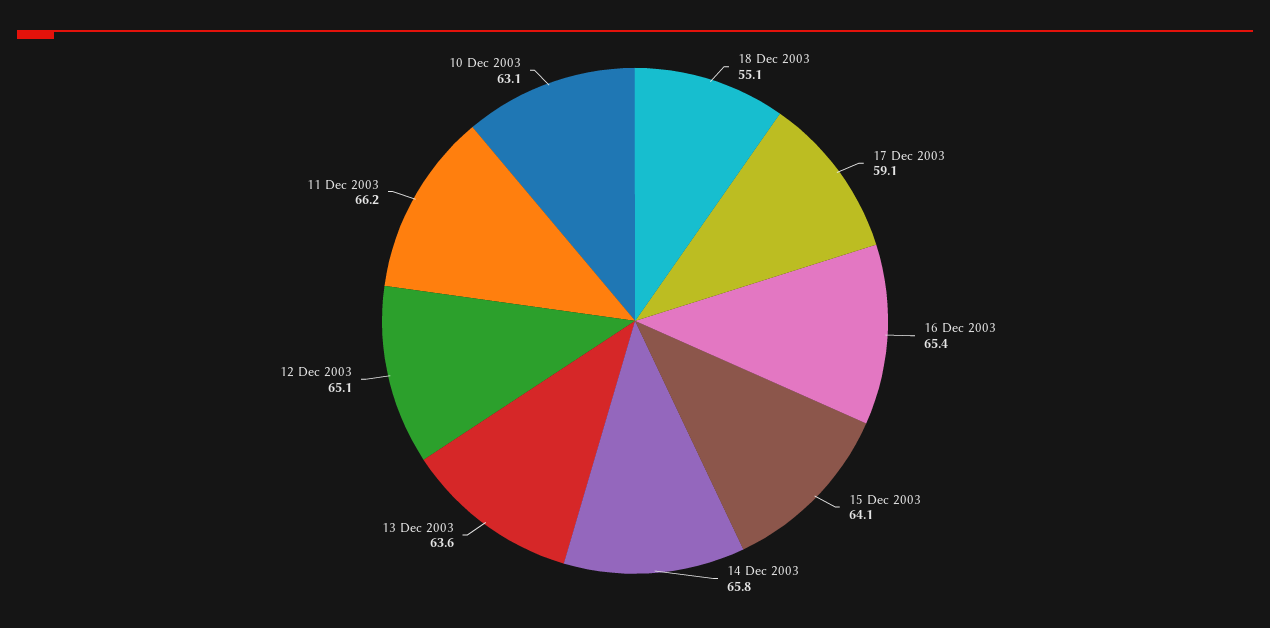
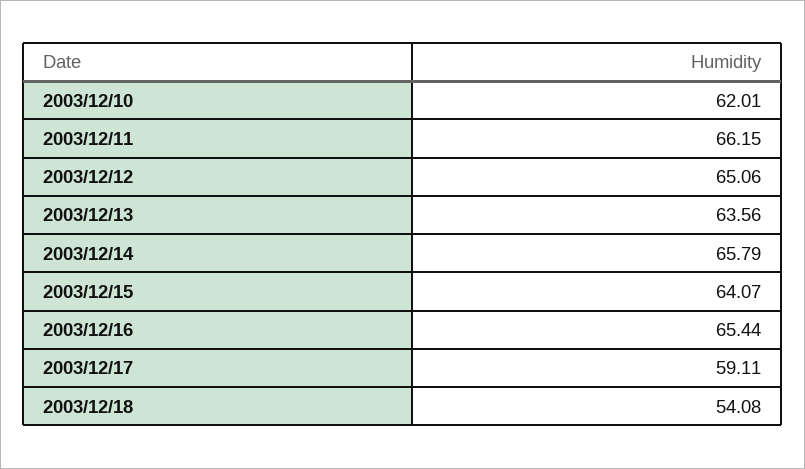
18 Dec 2003: 55.1 -> 54.08
10 Dec 2003: 63.1 -> 62.01

